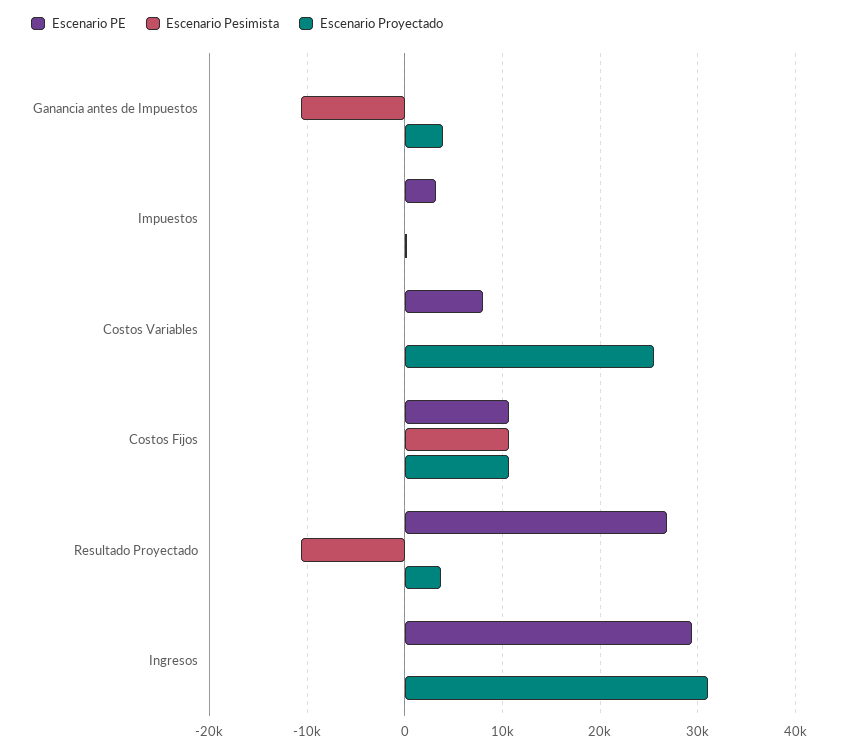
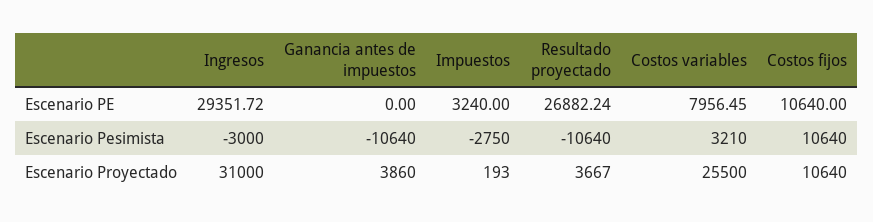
Escenario Pesimista, Impuestos: 0 -> -2750
Escenario Pesimista, Costos Variables: 0 -> 3210
Escenario Pesimista, Ingresos: 0 -> -3000

